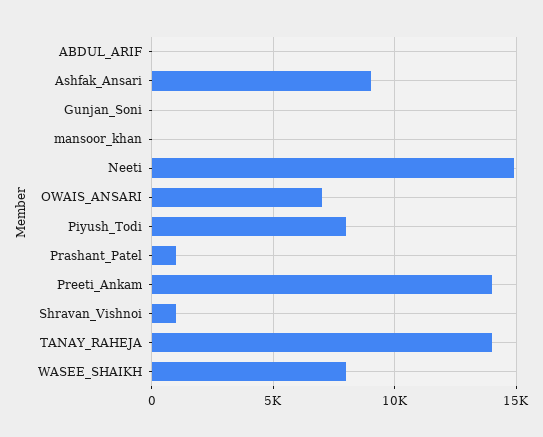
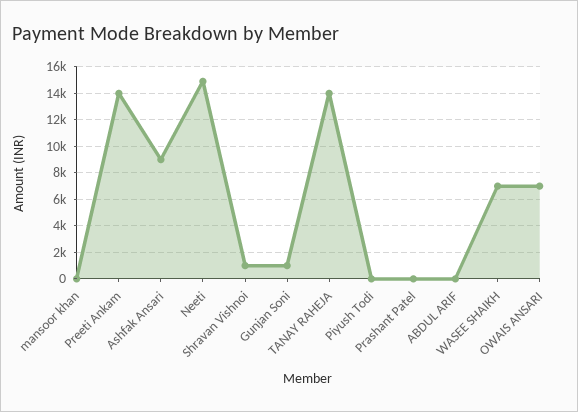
Gunjan_Soni: 0 -> 1000
Piyush_Todi: 8000 -> 0
Prashant_Patel: 1000 -> 0
WASEE_SHAIKH: 8000 -> 7000

